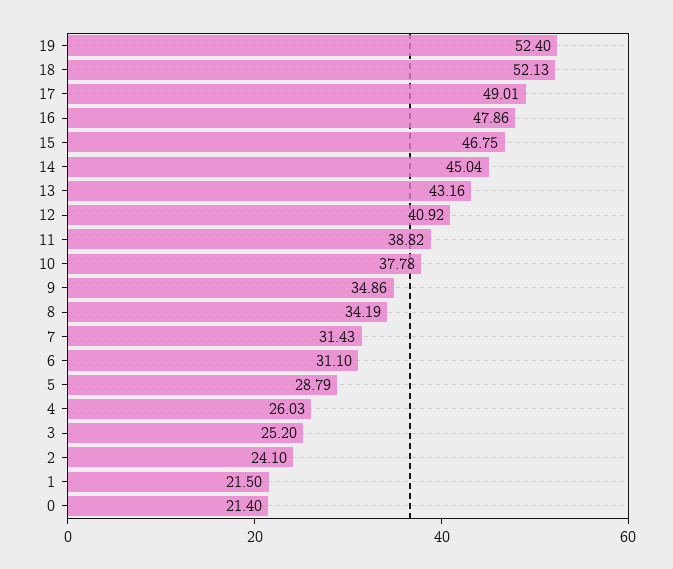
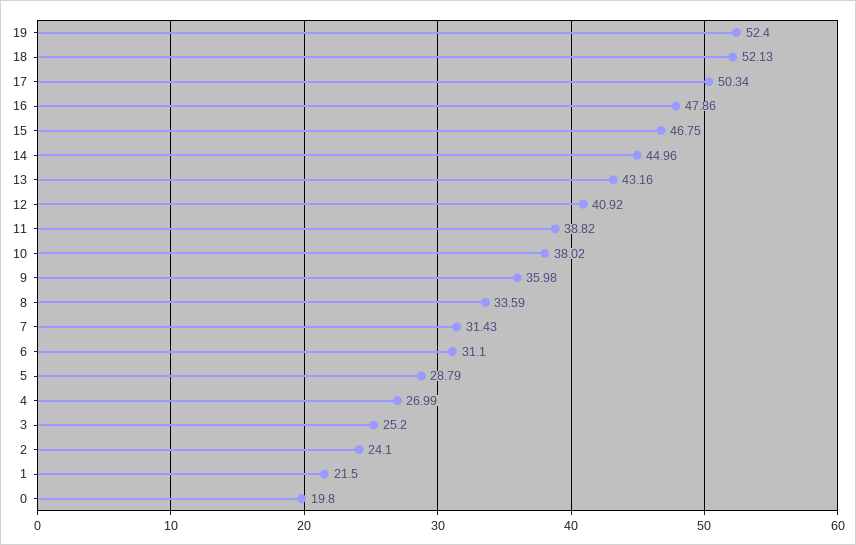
17: 49.01 -> 50.34
14: 45.04 -> 44.96
10: 37.78 -> 38.02
9: 34.86 -> 35.98
8: 34.19 -> 33.59
4: 26.03 -> 26.99
0: 21.4 -> 19.8

